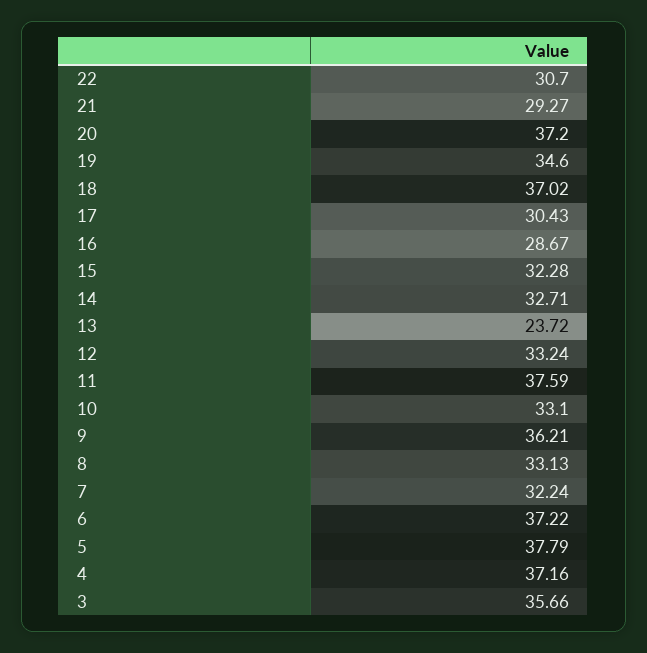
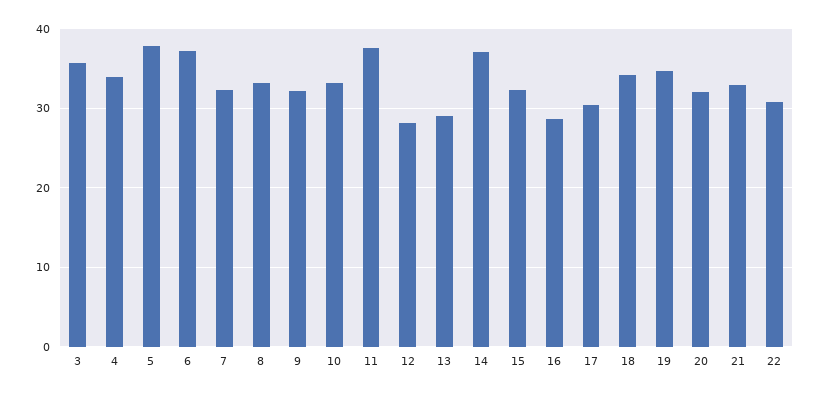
21: 29.27 -> 33
20: 37.2 -> 32
18: 37.02 -> 34
14: 32.71 -> 37
13: 23.72 -> 29
12: 33.24 -> 28
9: 36.21 -> 32
4: 37.16 -> 34

